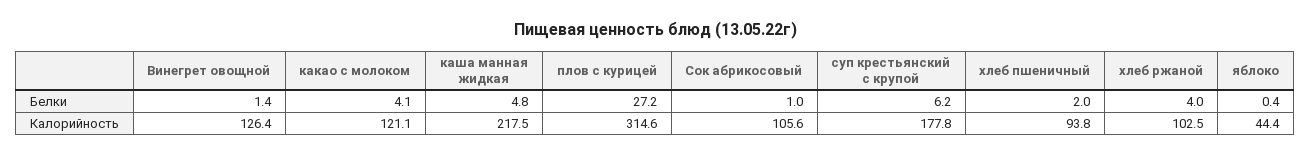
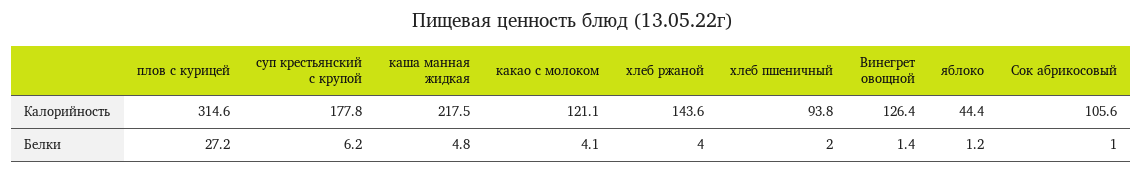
яблоко, Белки: 0.4 -> 1.2
хлеб ржаной, Калорийность: 102.5 -> 143.6

